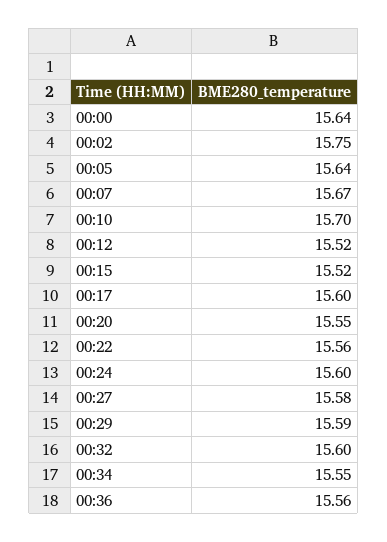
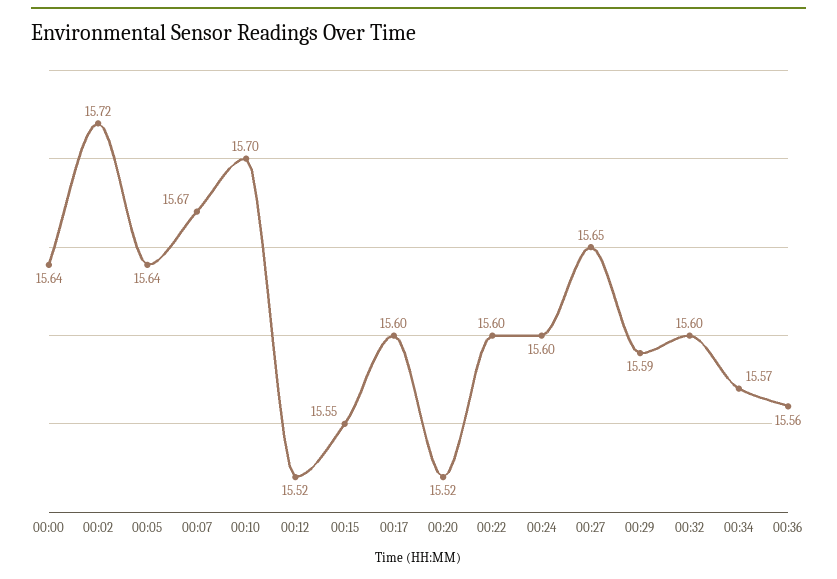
00:02: 15.75 -> 15.72
00:15: 15.52 -> 15.55
00:20: 15.55 -> 15.52
00:22: 15.56 -> 15.6
00:27: 15.58 -> 15.65
00:34: 15.55 -> 15.57

